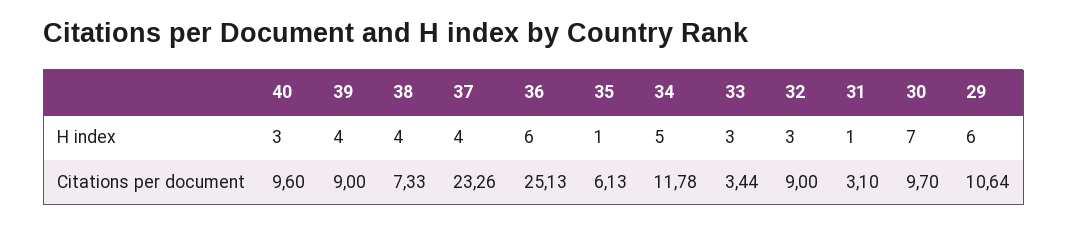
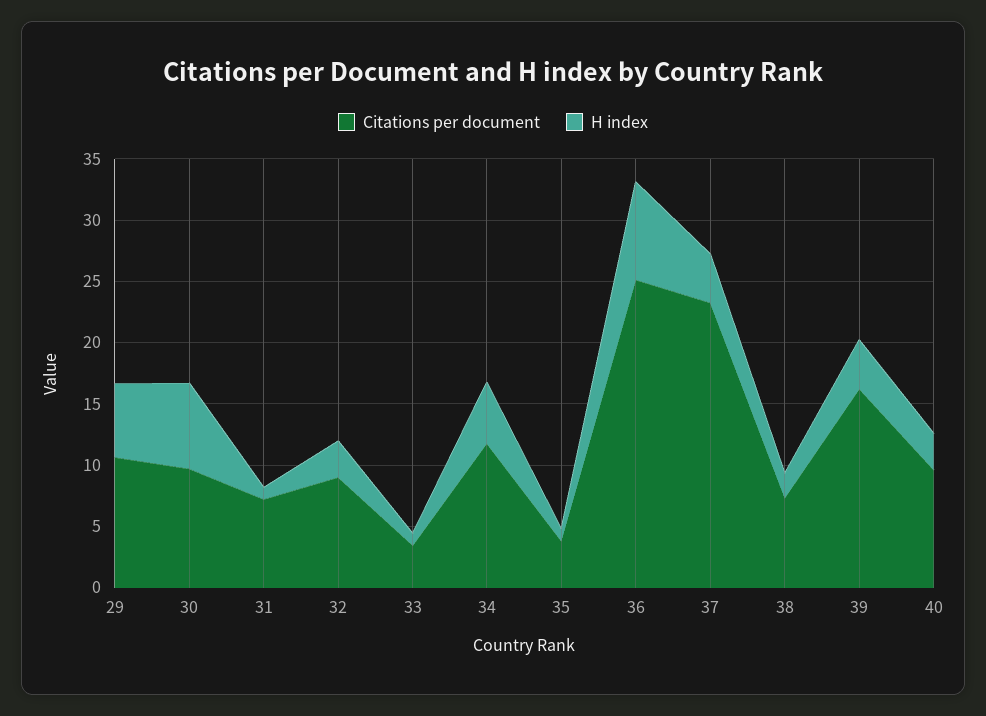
H index, 38: 4 -> 2
H index, 36: 6 -> 8
H index, 33: 3 -> 1
Citations per document, 39: 9 -> 16
Citations per document, 35: 6.13 -> 4
Citations per document, 31: 3.1 -> 7

